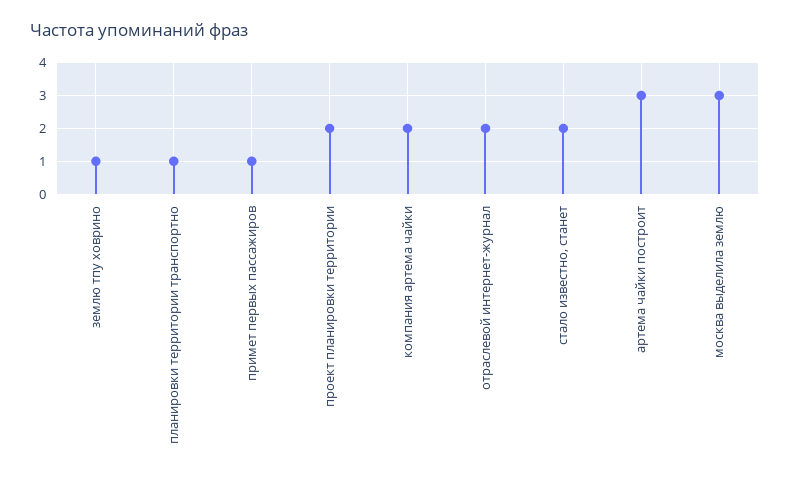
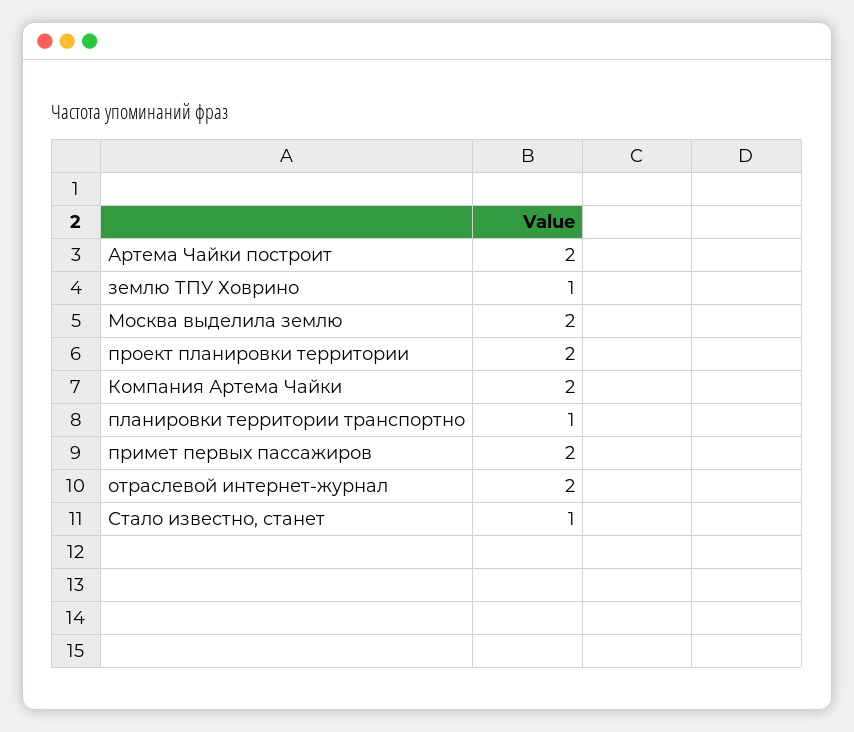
примет первых пассажиров: 1 -> 2
стало известно, станет: 2 -> 1
артема чайки построит: 3 -> 2
москва выделила землю: 3 -> 2

